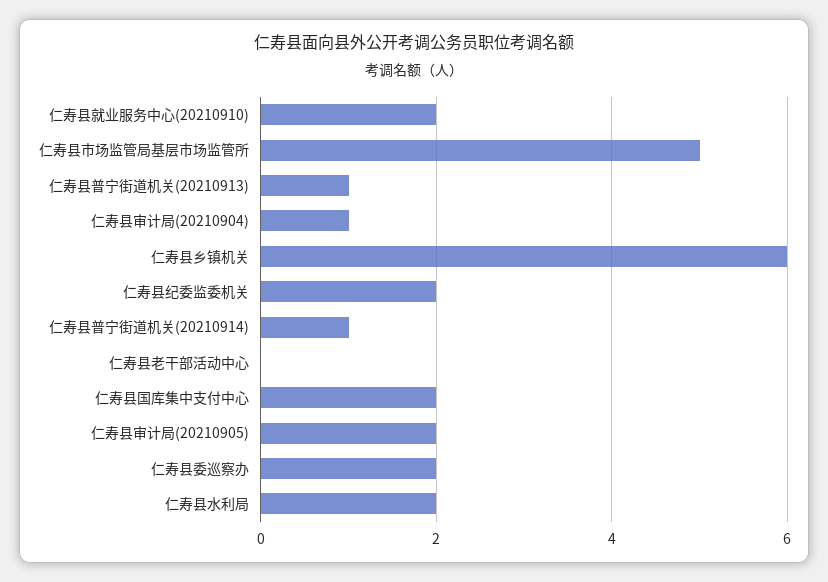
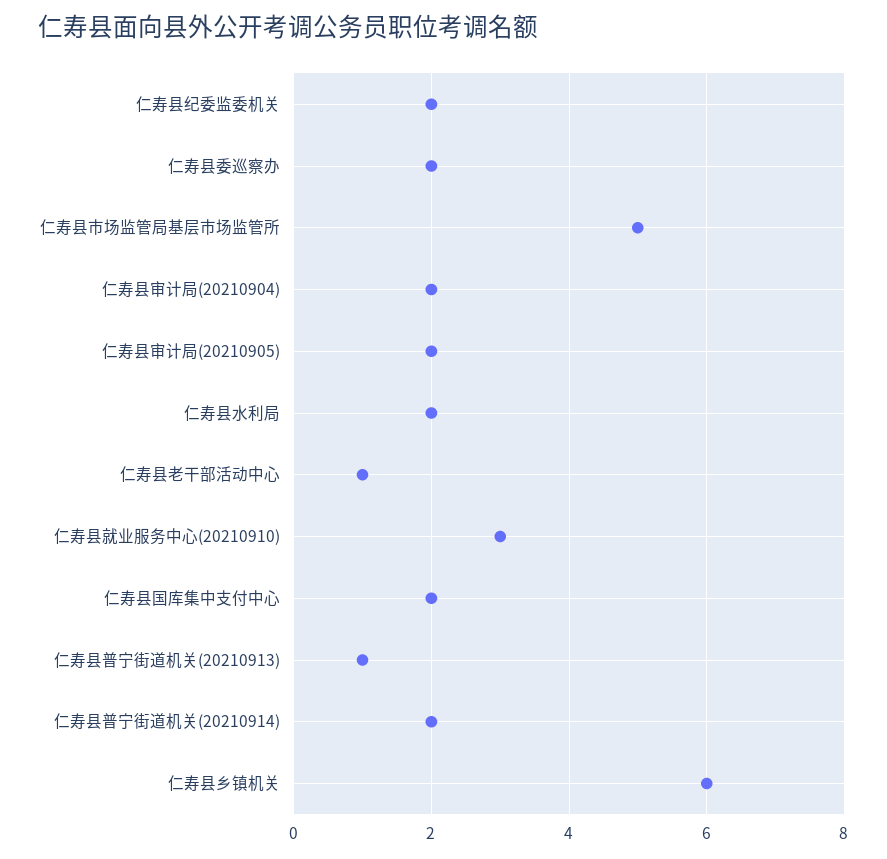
仁寿县就业服务中心(20210910): 2 -> 3
仁寿县审计局(20210904): 1 -> 2
仁寿县普宁街道机关(20210914): 1 -> 2
仁寿县老干部活动中心: 0 -> 1

